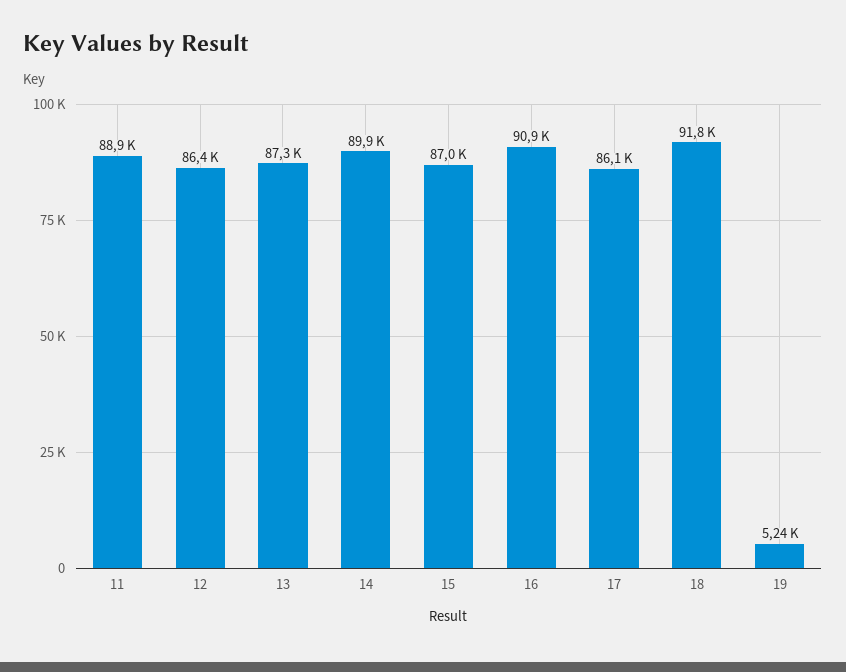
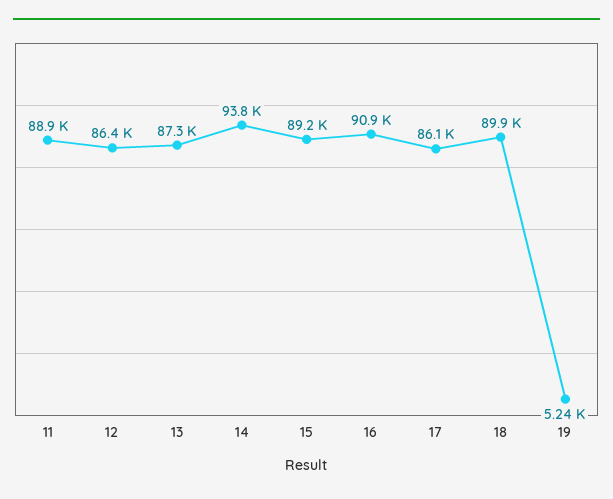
14: 89900 -> 93800
15: 87000 -> 89200
18: 91800 -> 89900

